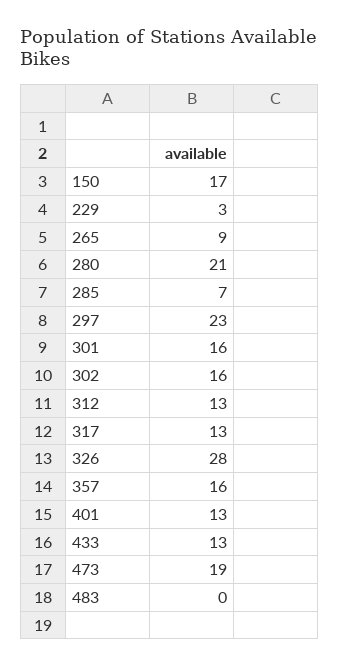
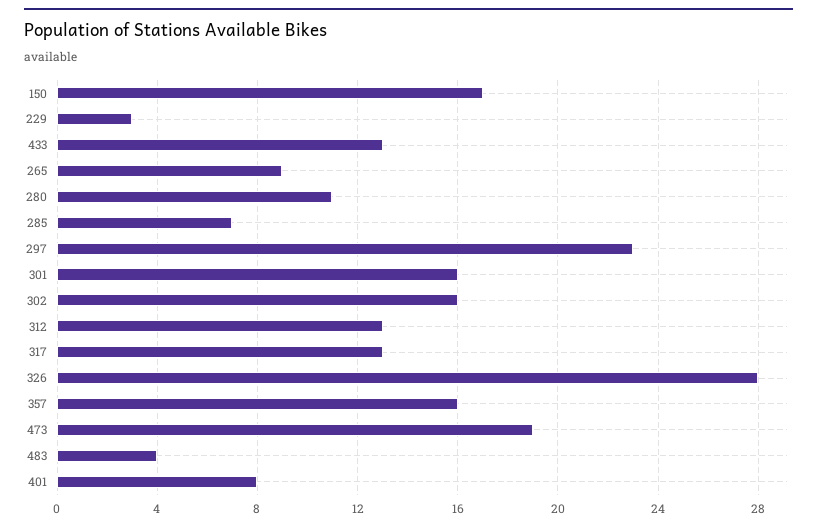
280: 21 -> 11
401: 13 -> 8
483: 0 -> 4

